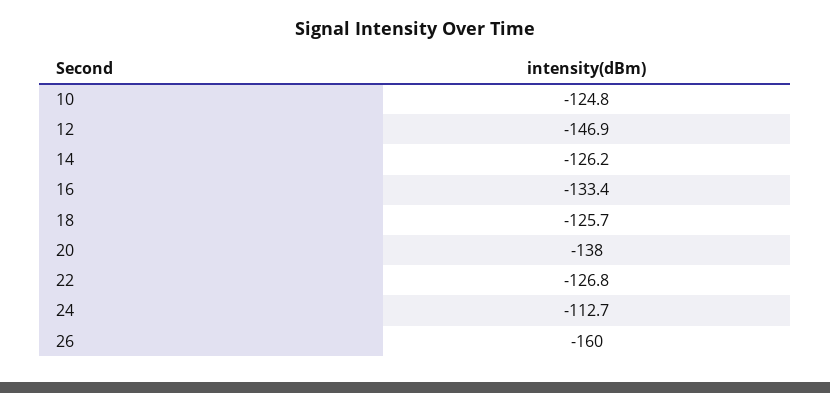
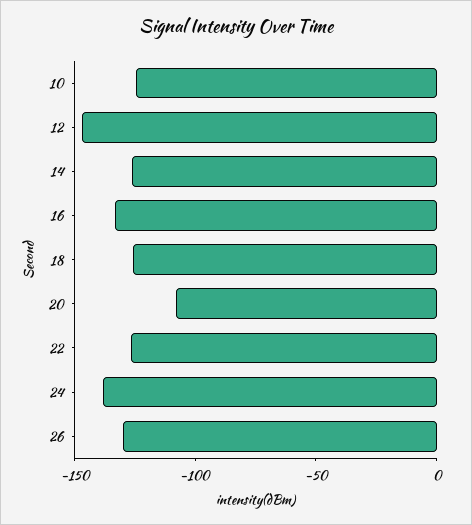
20: -138 -> -110
24: -112.7 -> -140
26: -160 -> -130

